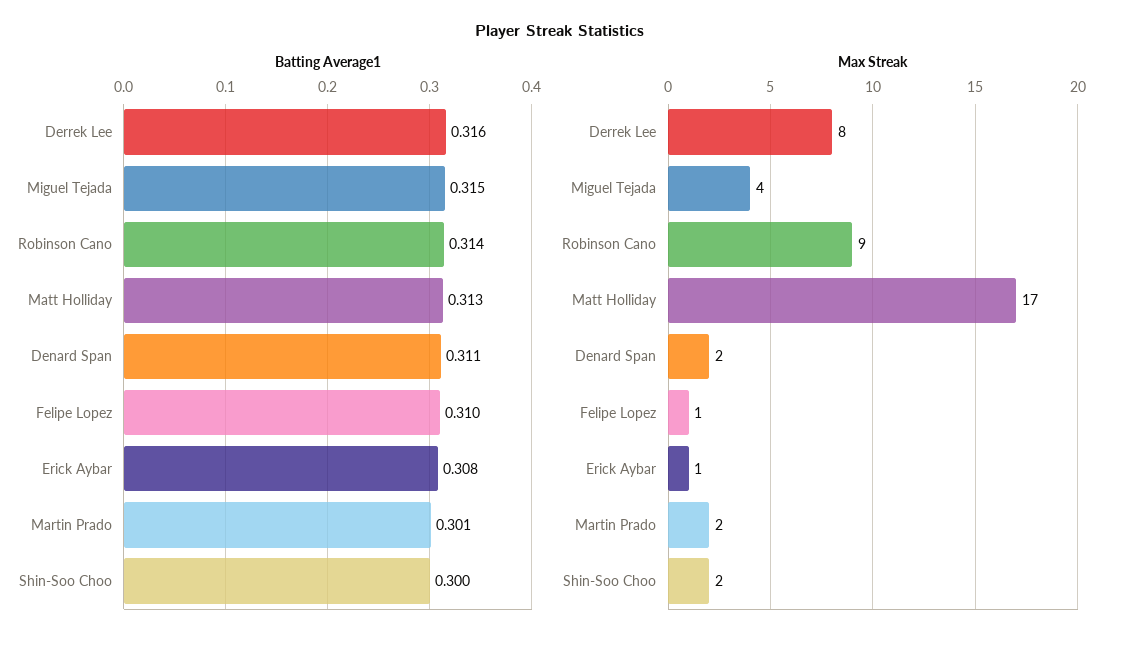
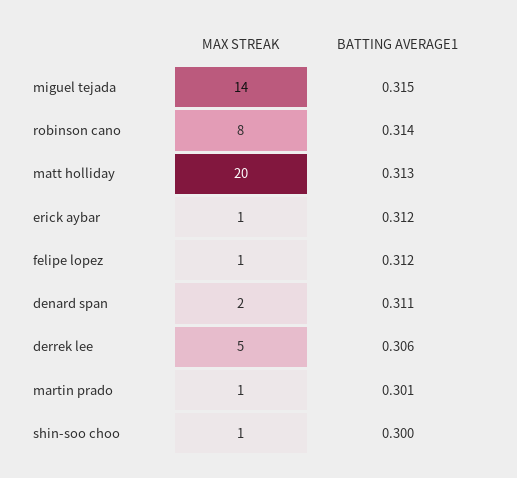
Batting Average1, Derrek Lee: 0.316 -> 0.306
Batting Average1, Felipe Lopez: 0.31 -> 0.312
Batting Average1, Erick Aybar: 0.308 -> 0.312
Max Streak, Derrek Lee: 8 -> 5
Max Streak, Miguel Tejada: 4 -> 14
Max Streak, Robinson Cano: 9 -> 8
Max Streak, Matt Holliday: 17 -> 20
Max Streak, Martin Prado: 2 -> 1
Max Streak, Shin-Soo Choo: 2 -> 1

